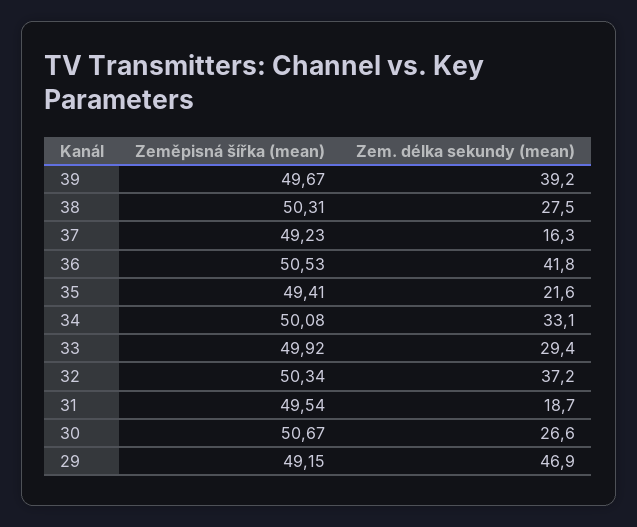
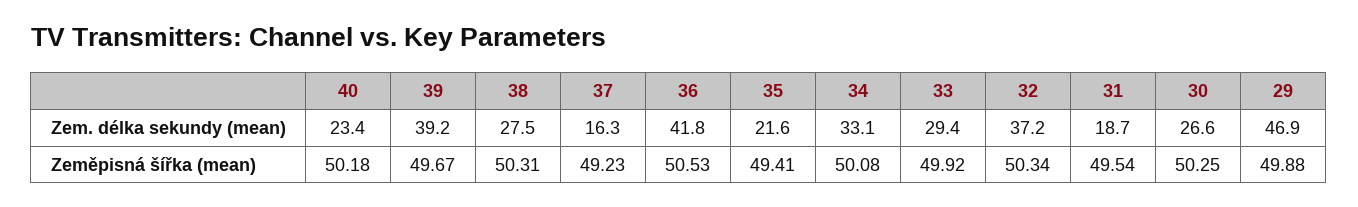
Zeměpisná šířka (mean), 30: 50.67 -> 50.25
Zeměpisná šířka (mean), 29: 49.15 -> 49.88
Zem. délka sekundy (mean), 40: none -> 23.4
Zeměpisná šířka (mean), 40: none -> 50.18

